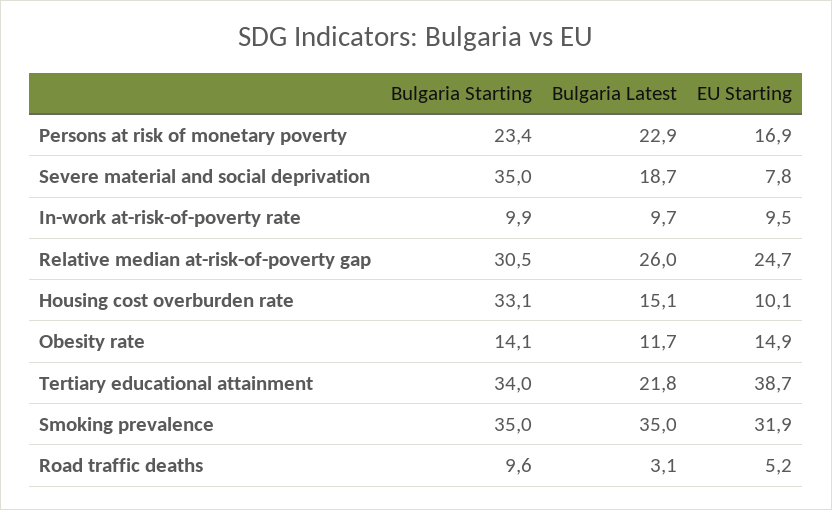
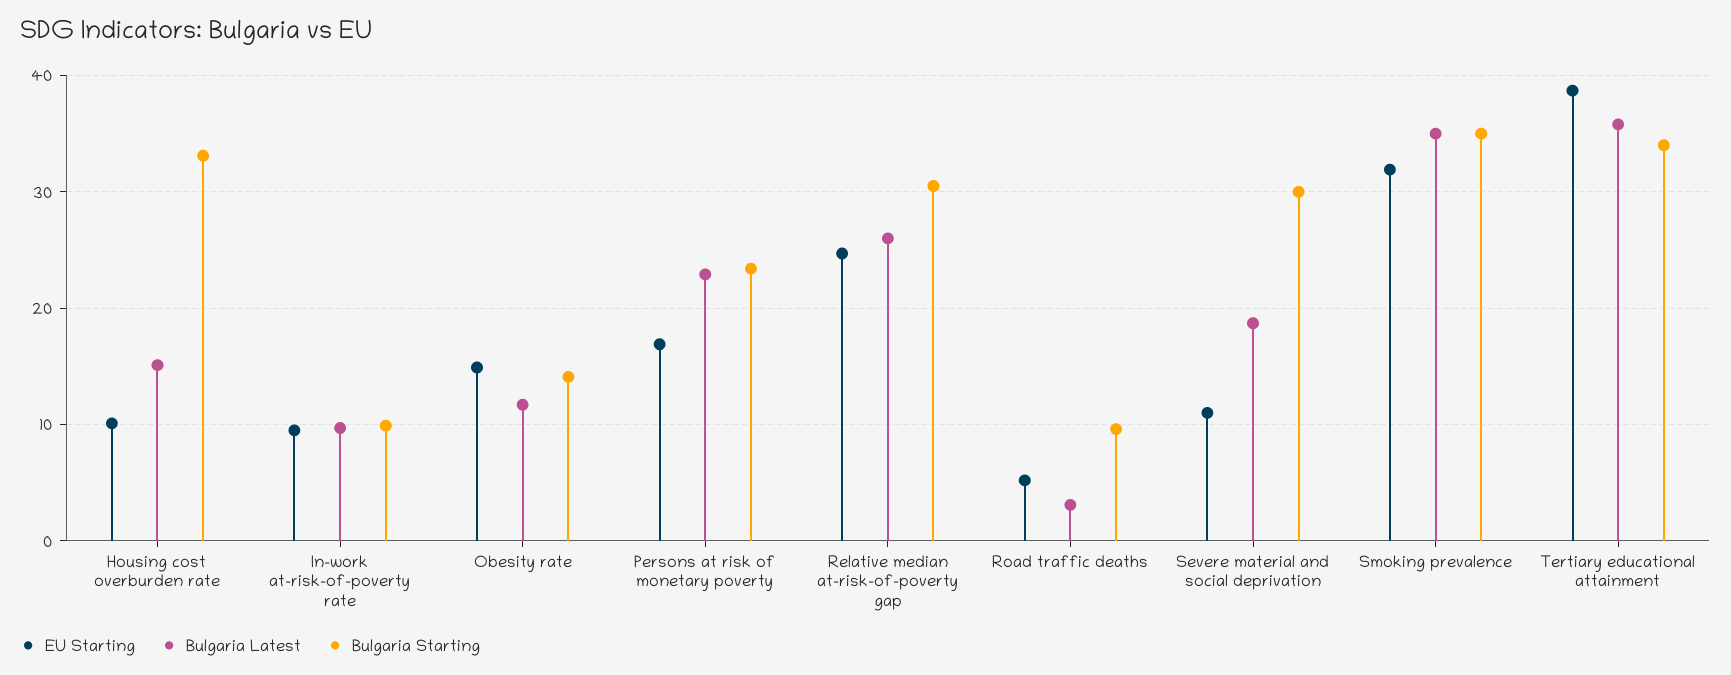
Bulgaria Starting, Severe material and social deprivation: 35 -> 30
EU Starting, Severe material and social deprivation: 7.8 -> 11
Bulgaria Latest, Tertiary educational attainment: 21.8 -> 36

